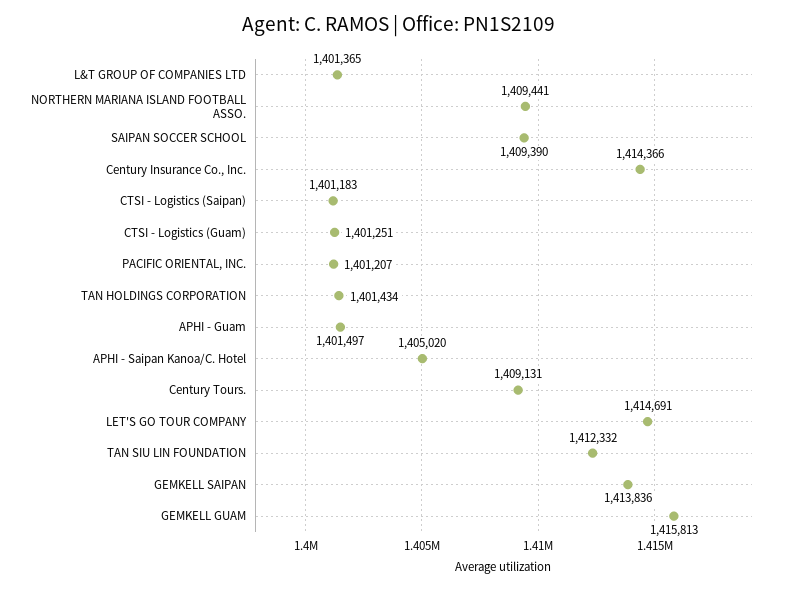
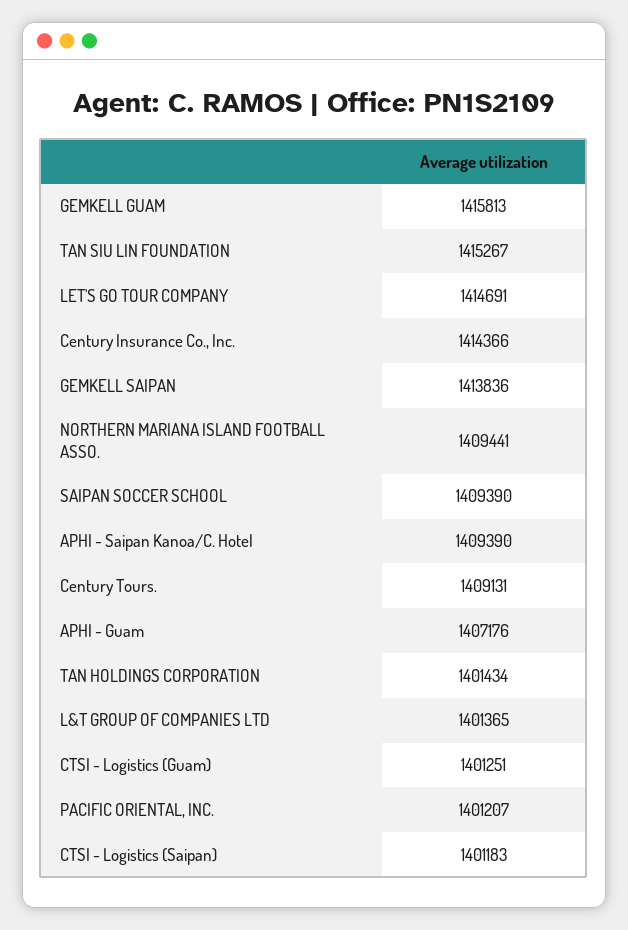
APHI - Guam: 1401497 -> 1407176
APHI - Saipan Kanoa/C. Hotel: 1405020 -> 1409390
TAN SIU LIN FOUNDATION: 1412332 -> 1415267

